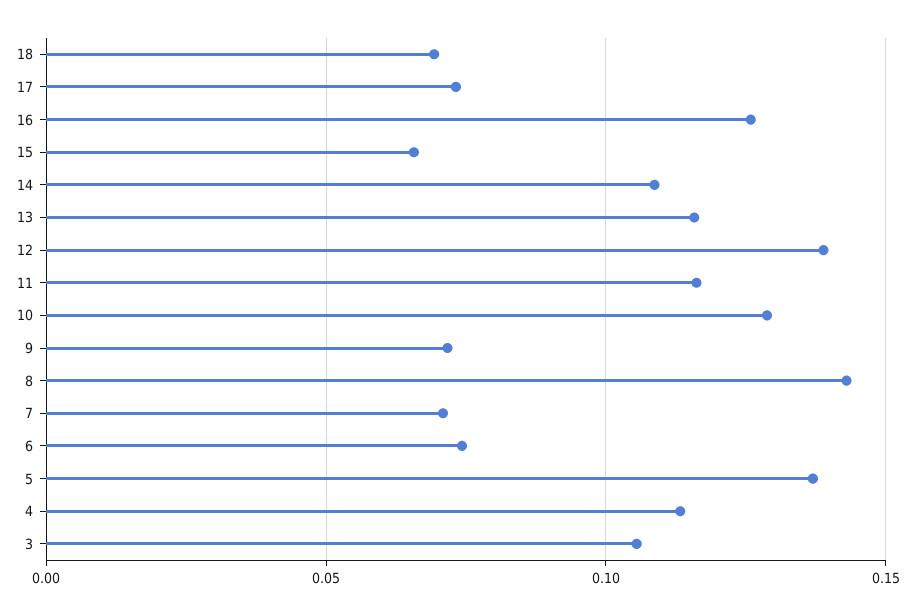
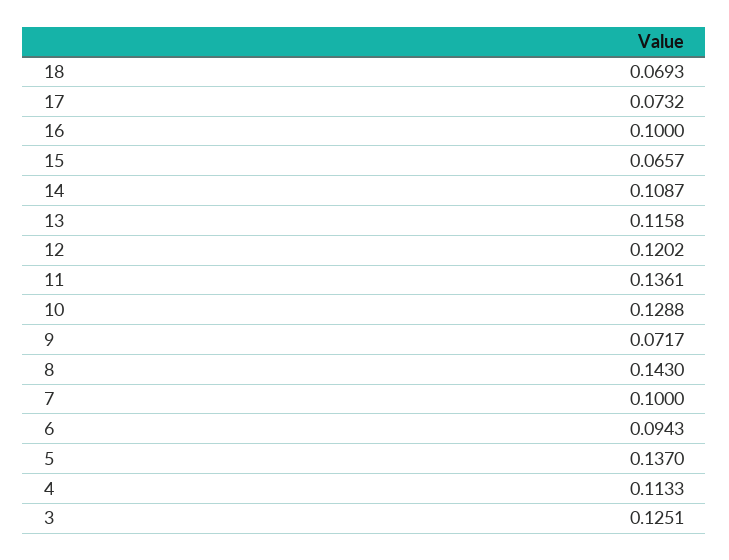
16: 0.125 -> 0.1
12: 0.14 -> 0.1202
11: 0.115 -> 0.1361
7: 0.07 -> 0.1
6: 0.075 -> 0.0943
3: 0.105 -> 0.1251

